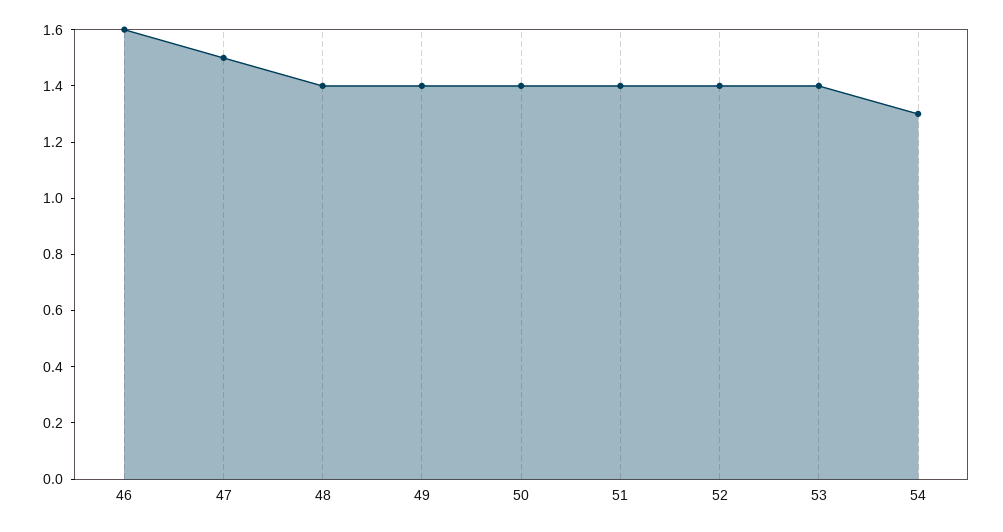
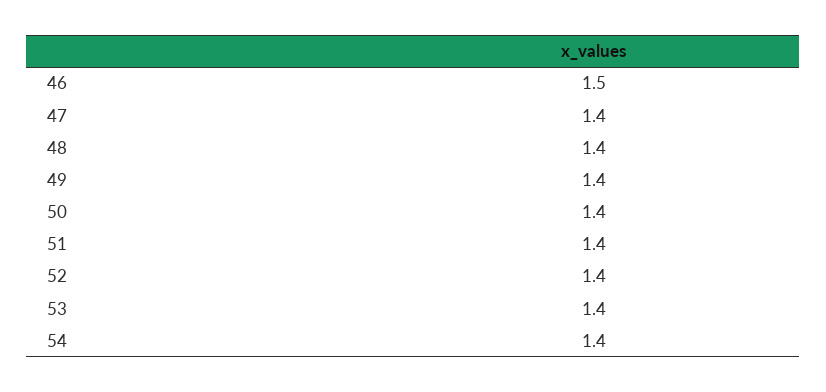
46: 1.6 -> 1.5
47: 1.5 -> 1.4
54: 1.3 -> 1.4

